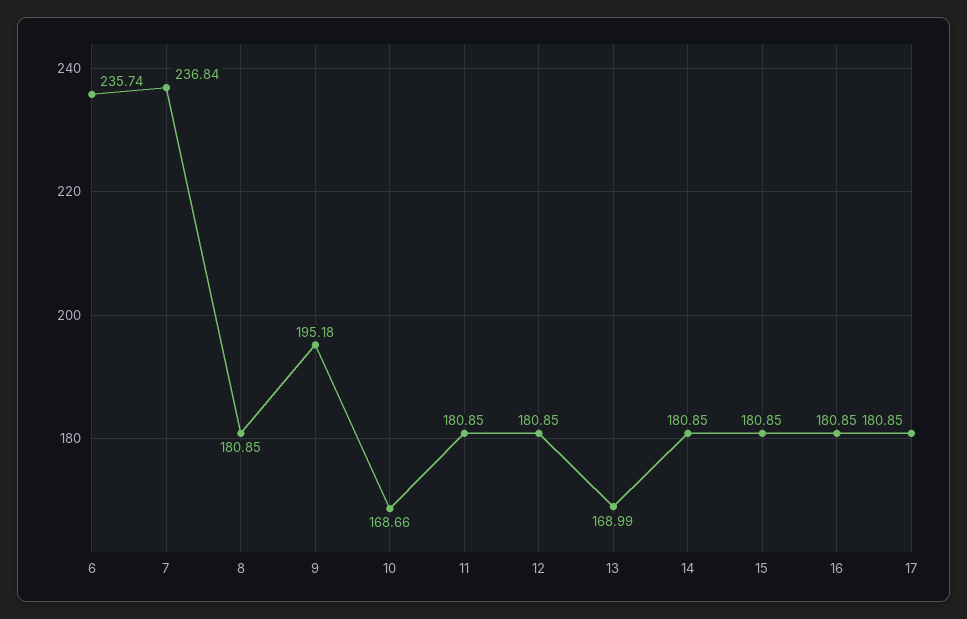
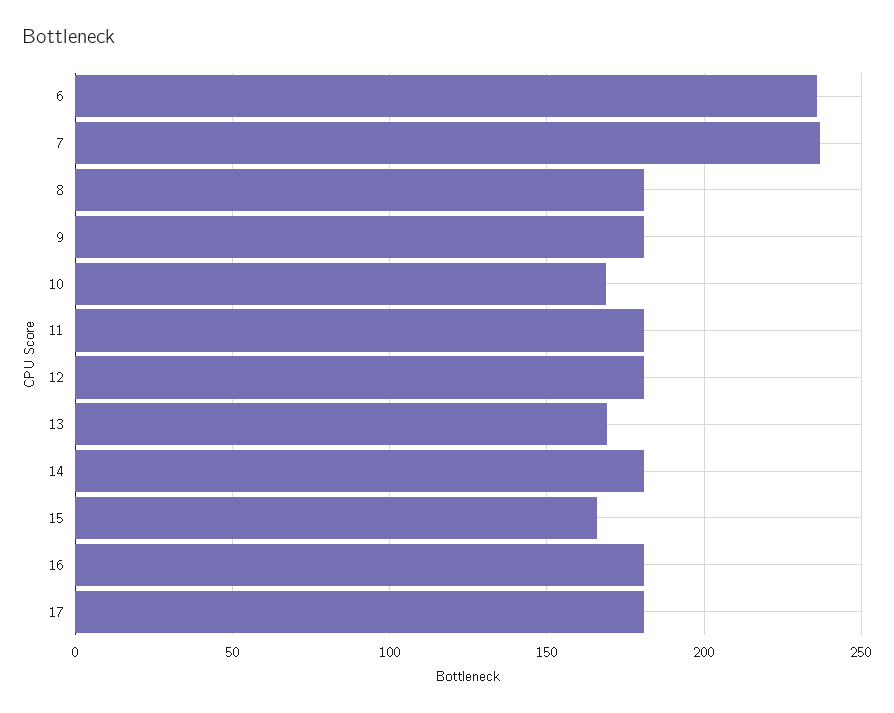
9: 195.18 -> 180
15: 180.85 -> 165

